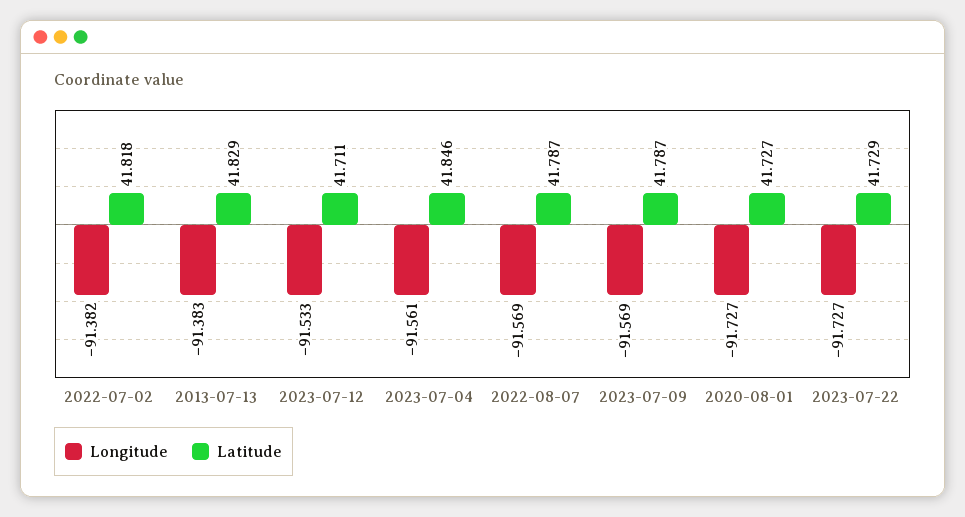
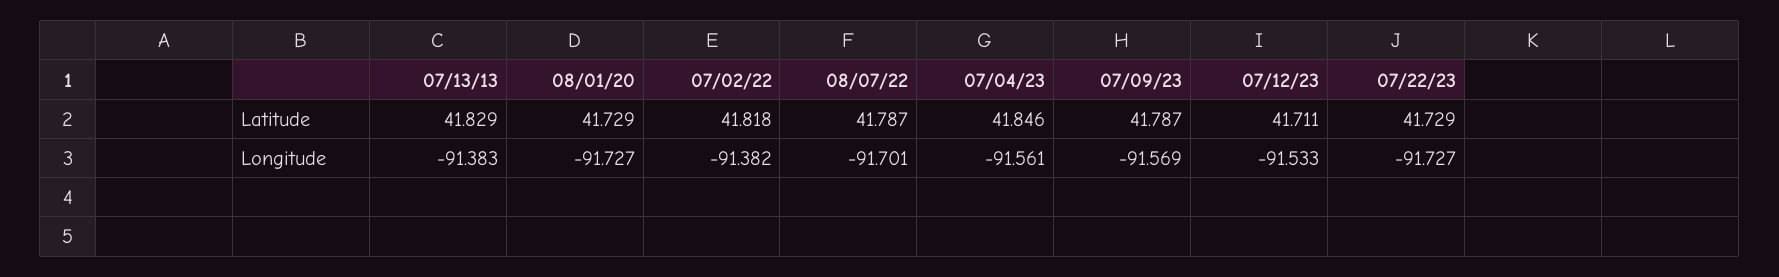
Longitude, 2022-08-07: -91.569 -> -91.701
Latitude, 2020-08-01: 41.727 -> 41.729

